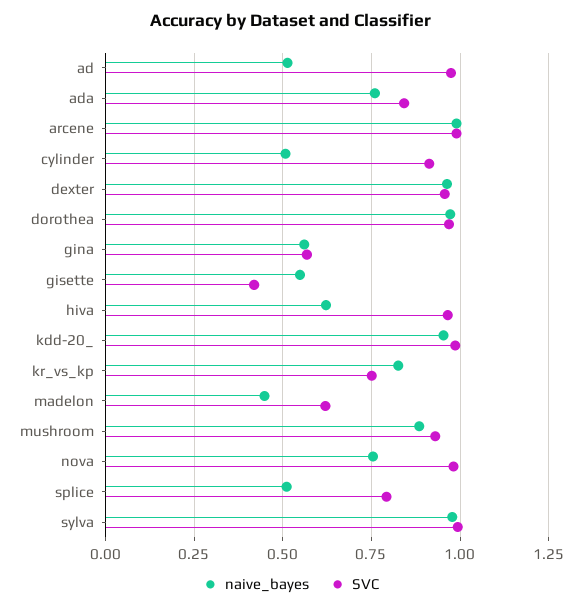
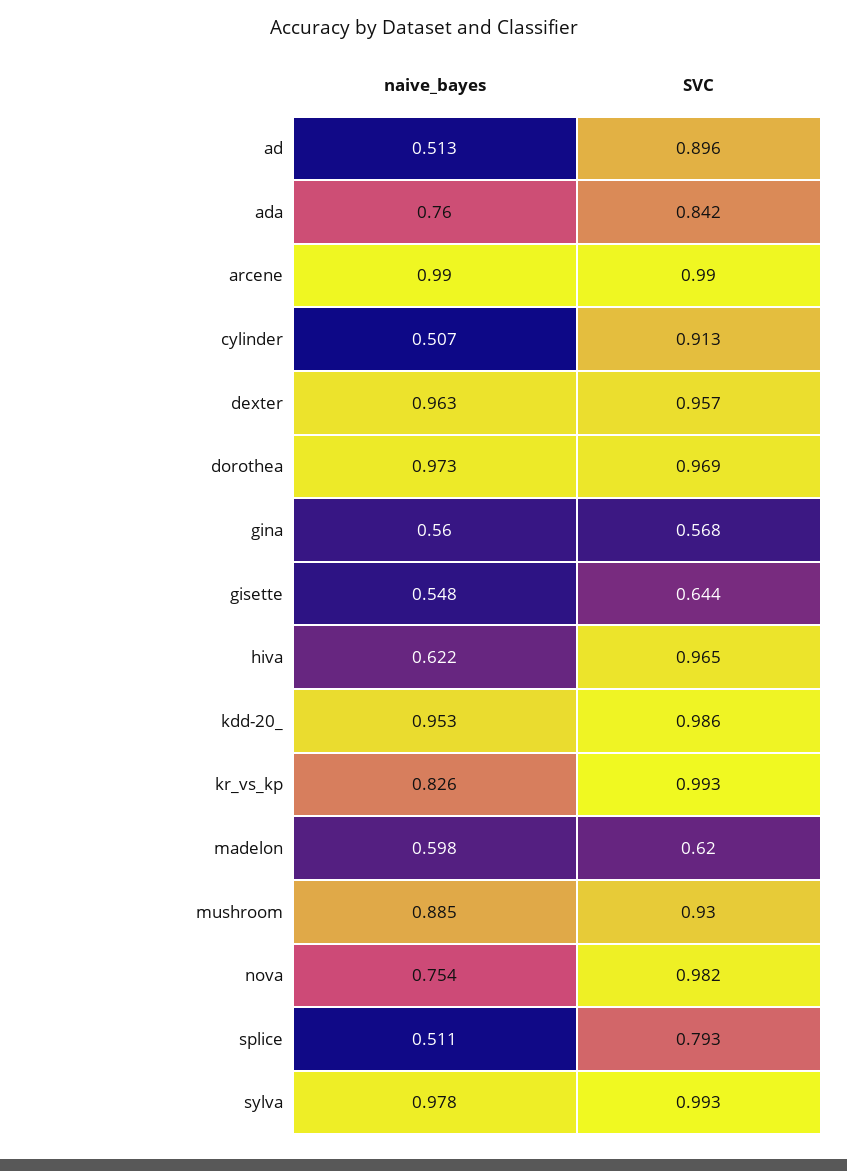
SVC, ad: 0.975 -> 0.896
SVC, gisette: 0.425 -> 0.644
SVC, kr_vs_kp: 0.75 -> 0.993
naive_bayes, madelon: 0.45 -> 0.598

